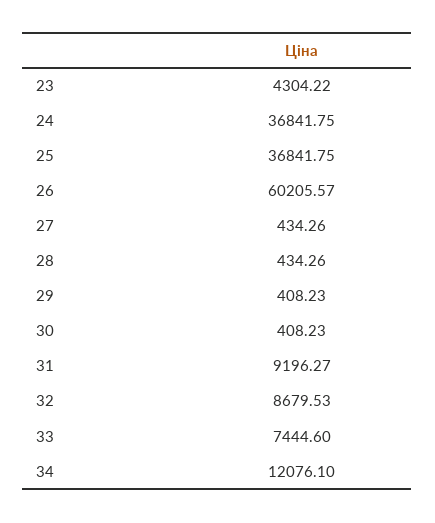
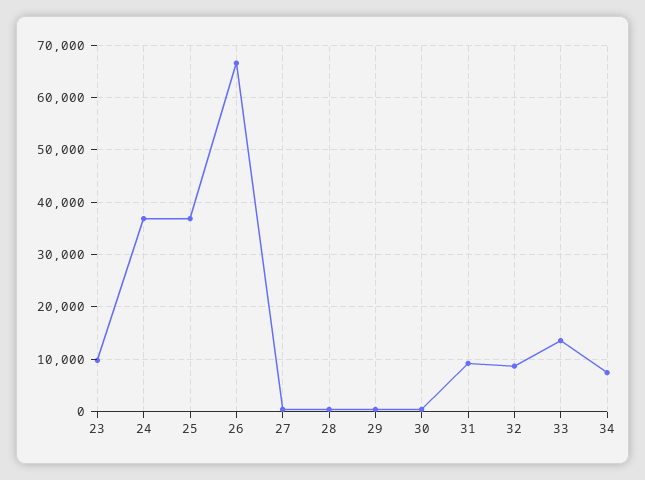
23: 4304.22 -> 10000
26: 60205.57 -> 66000
33: 7444.6 -> 14000
34: 12076.1 -> 8000

